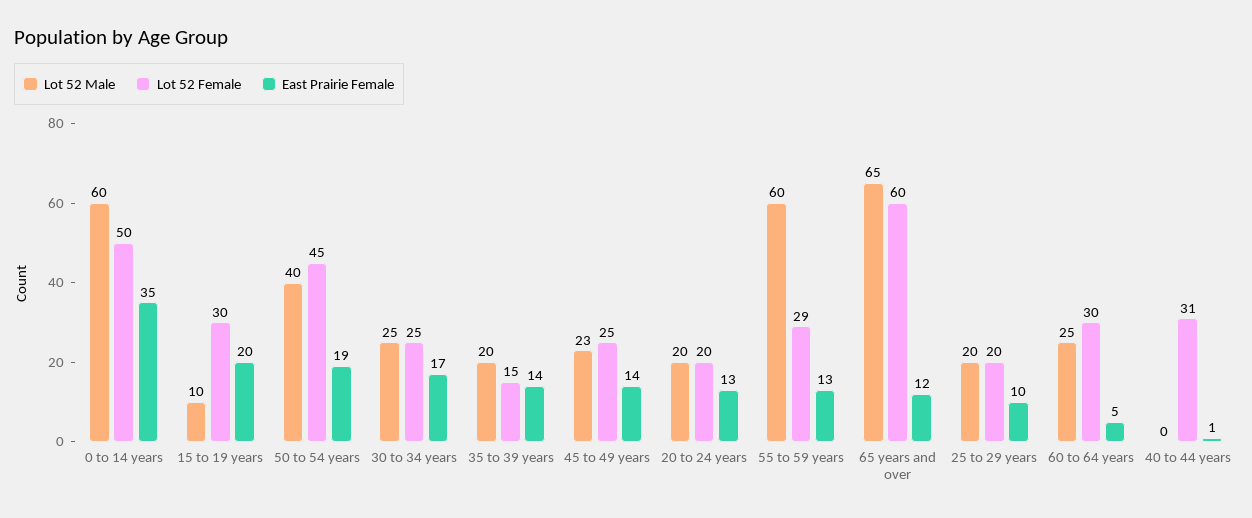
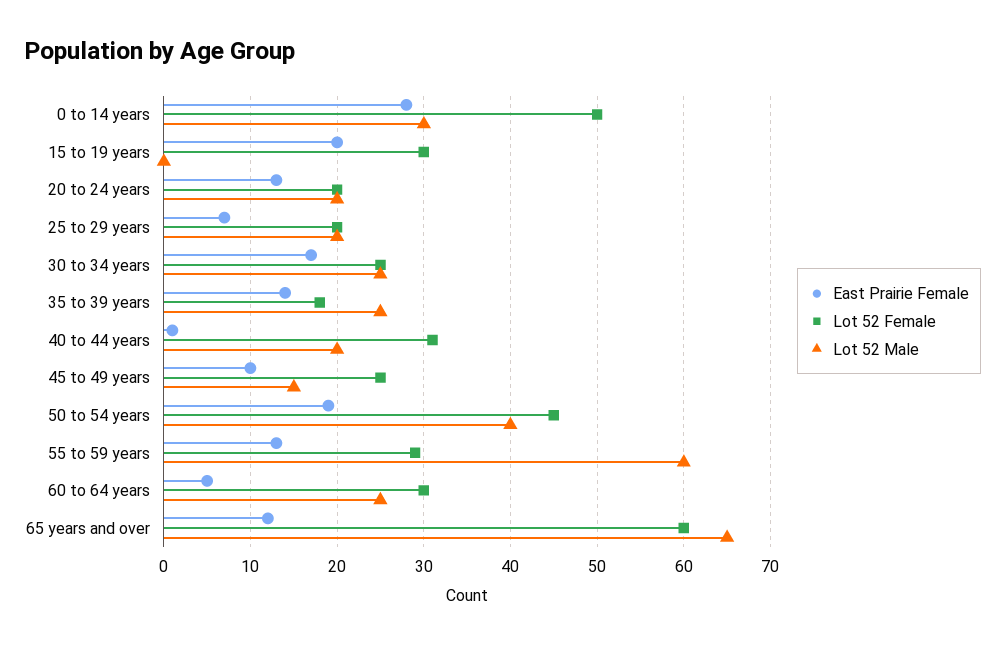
Lot 52 Male, 0 to 14 years: 60 -> 30
East Prairie Female, 0 to 14 years: 35 -> 28
Lot 52 Male, 15 to 19 years: 10 -> 0
Lot 52 Male, 35 to 39 years: 20 -> 25
Lot 52 Female, 35 to 39 years: 15 -> 18
Lot 52 Male, 45 to 49 years: 23 -> 15
East Prairie Female, 45 to 49 years: 14 -> 10
East Prairie Female, 25 to 29 years: 10 -> 7
Lot 52 Male, 40 to 44 years: 0 -> 20

